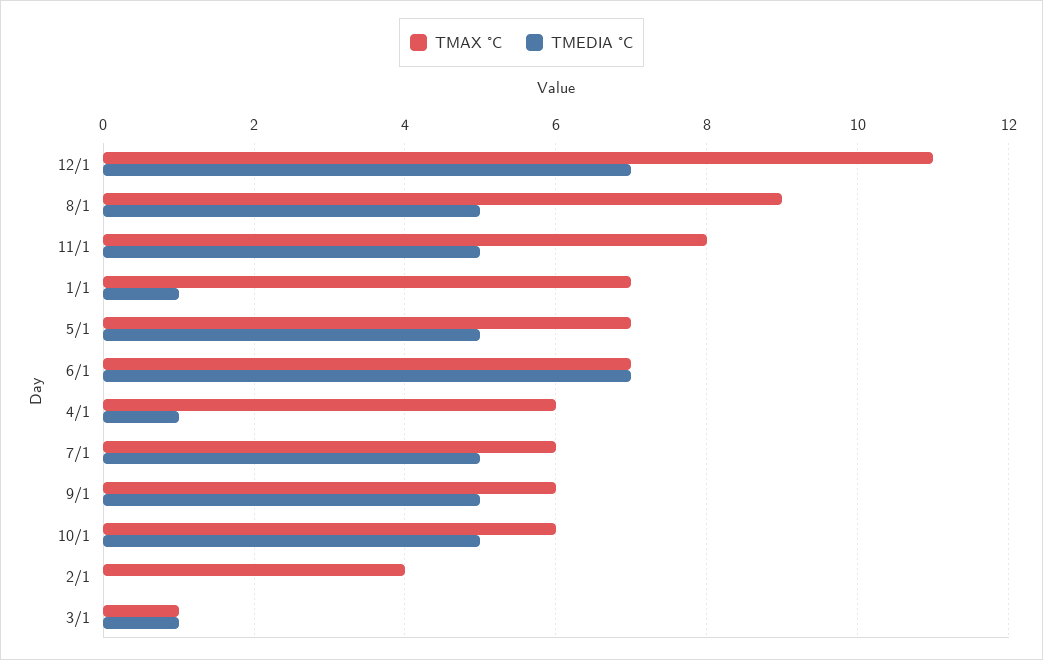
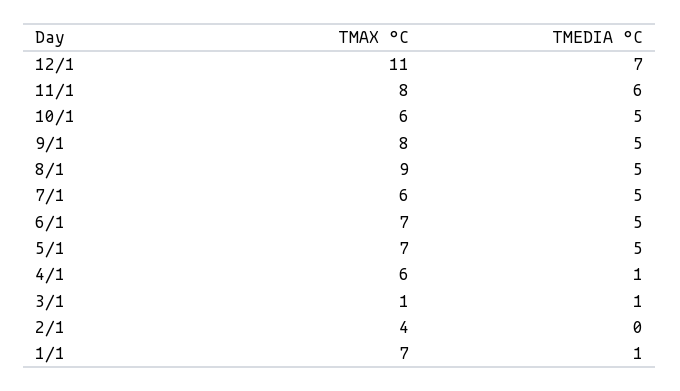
TMEDIA °C, 11/1: 5 -> 6
TMEDIA °C, 6/1: 7 -> 5
TMAX °C, 9/1: 6 -> 8

